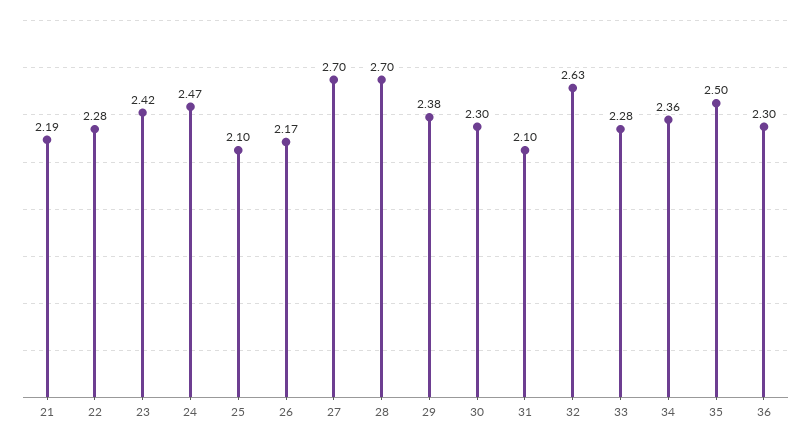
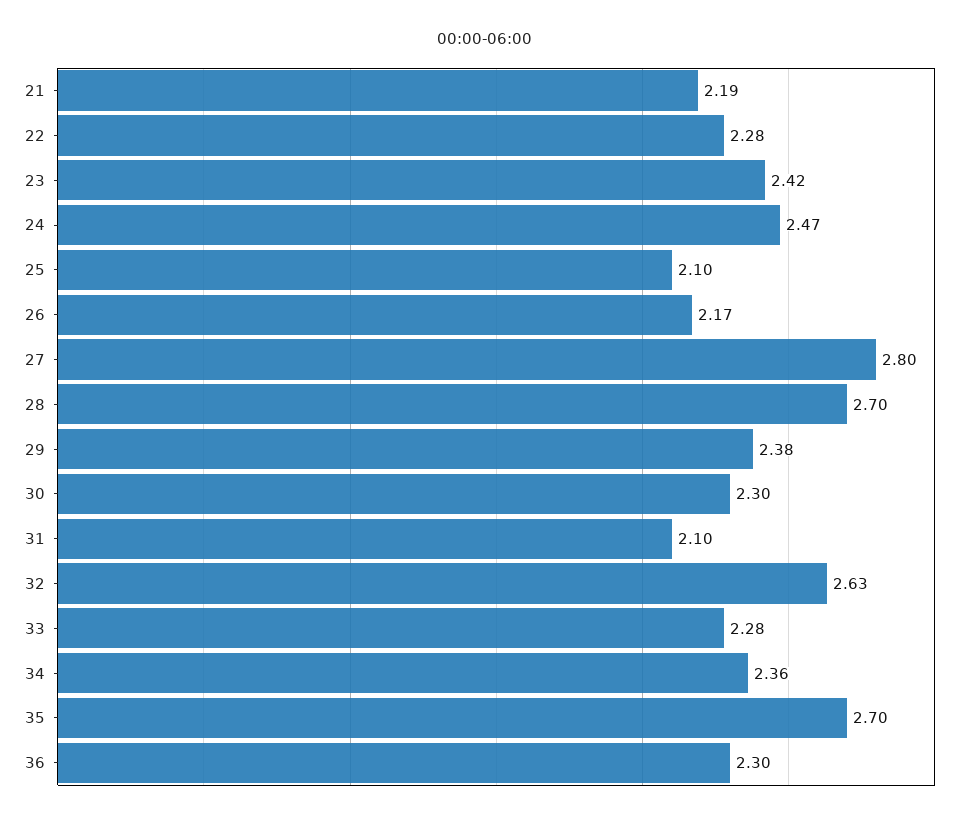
27: 2.7 -> 2.8
35: 2.5 -> 2.7

